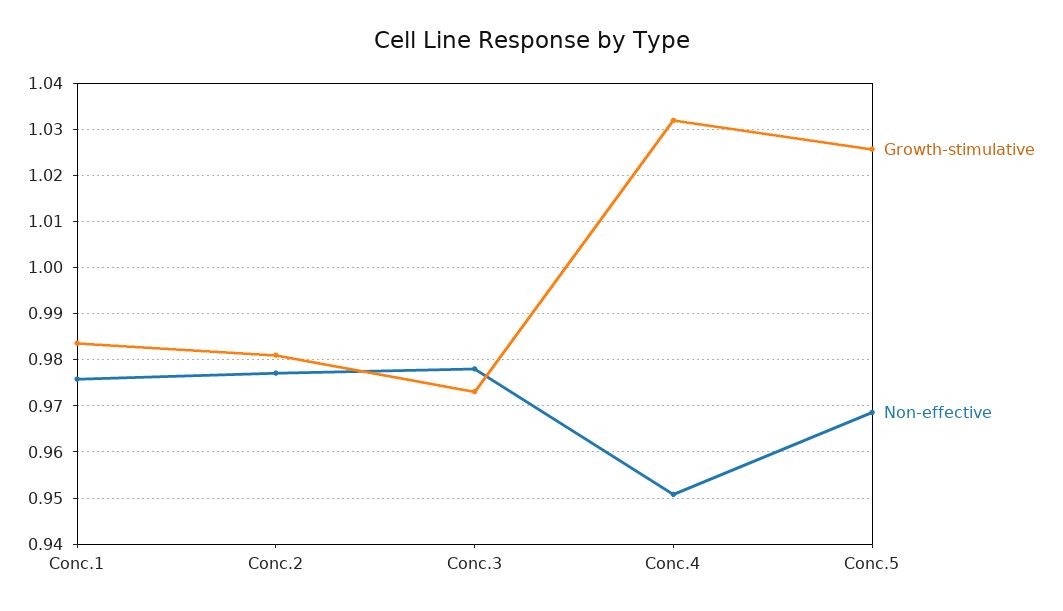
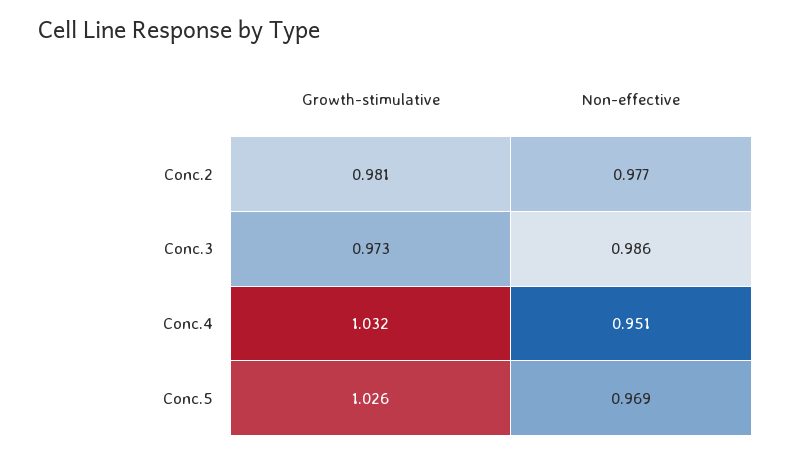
Growth-stimulative, Conc.1: 0.984 -> none
Non-effective, Conc.1: 0.976 -> none
Non-effective, Conc.3: 0.978 -> 0.986

